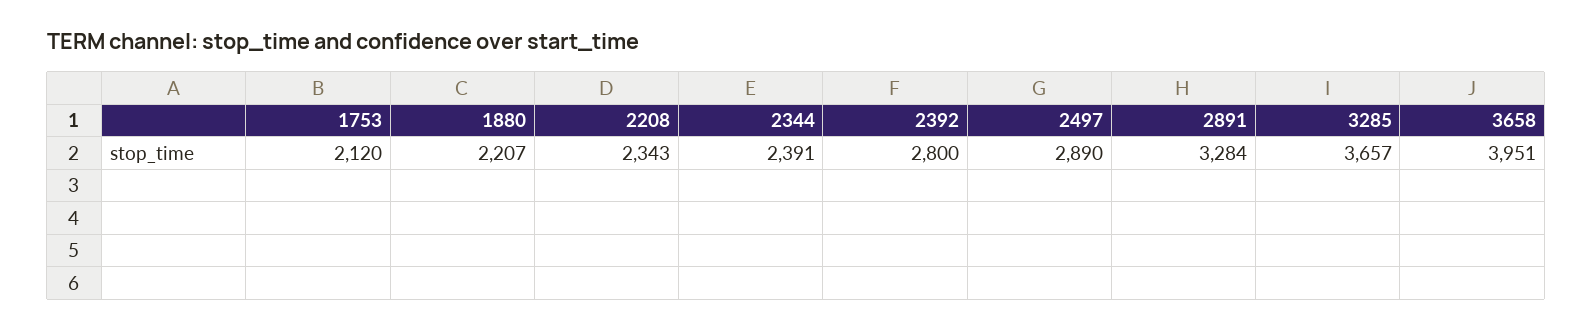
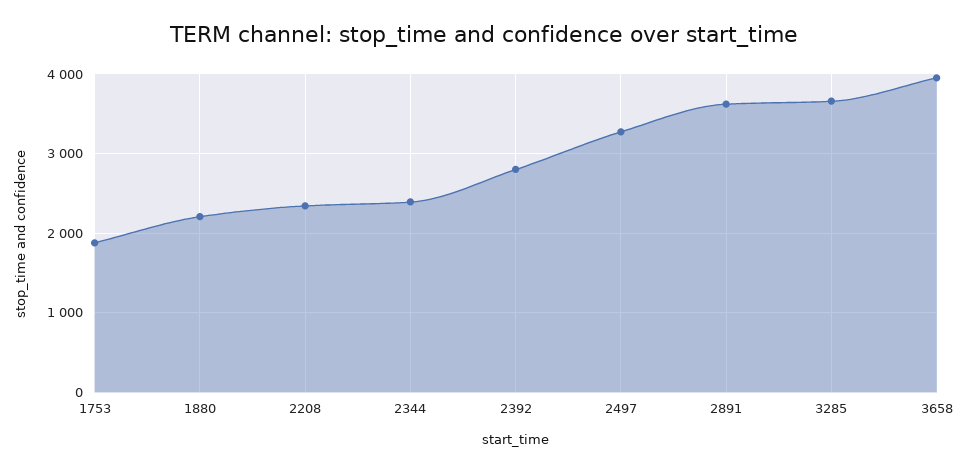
1753: 2120 -> 1900
2497: 2890 -> 3300
2891: 3284 -> 3600

